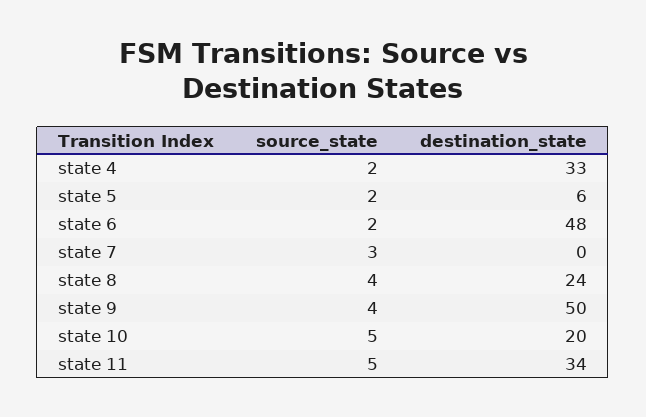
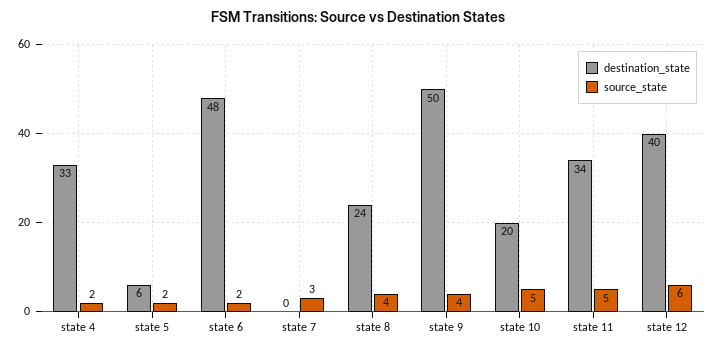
destination_state, state 12: none -> 40
source_state, state 12: none -> 6

